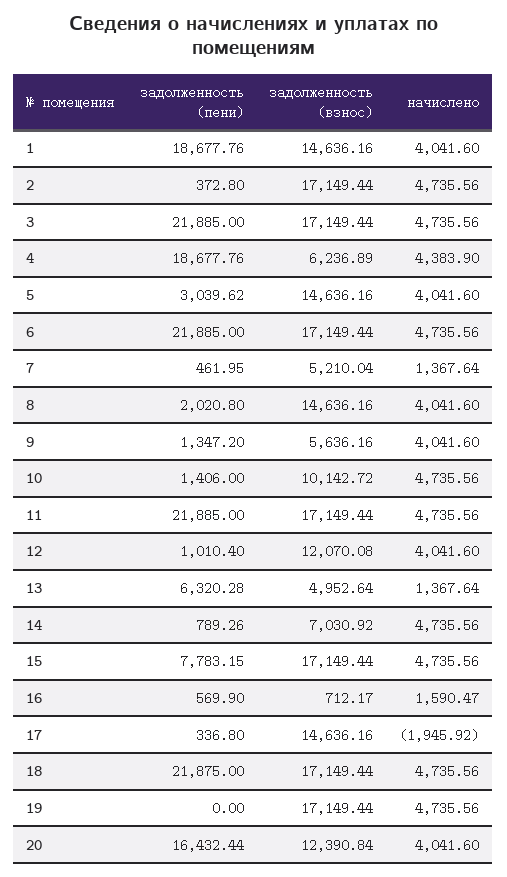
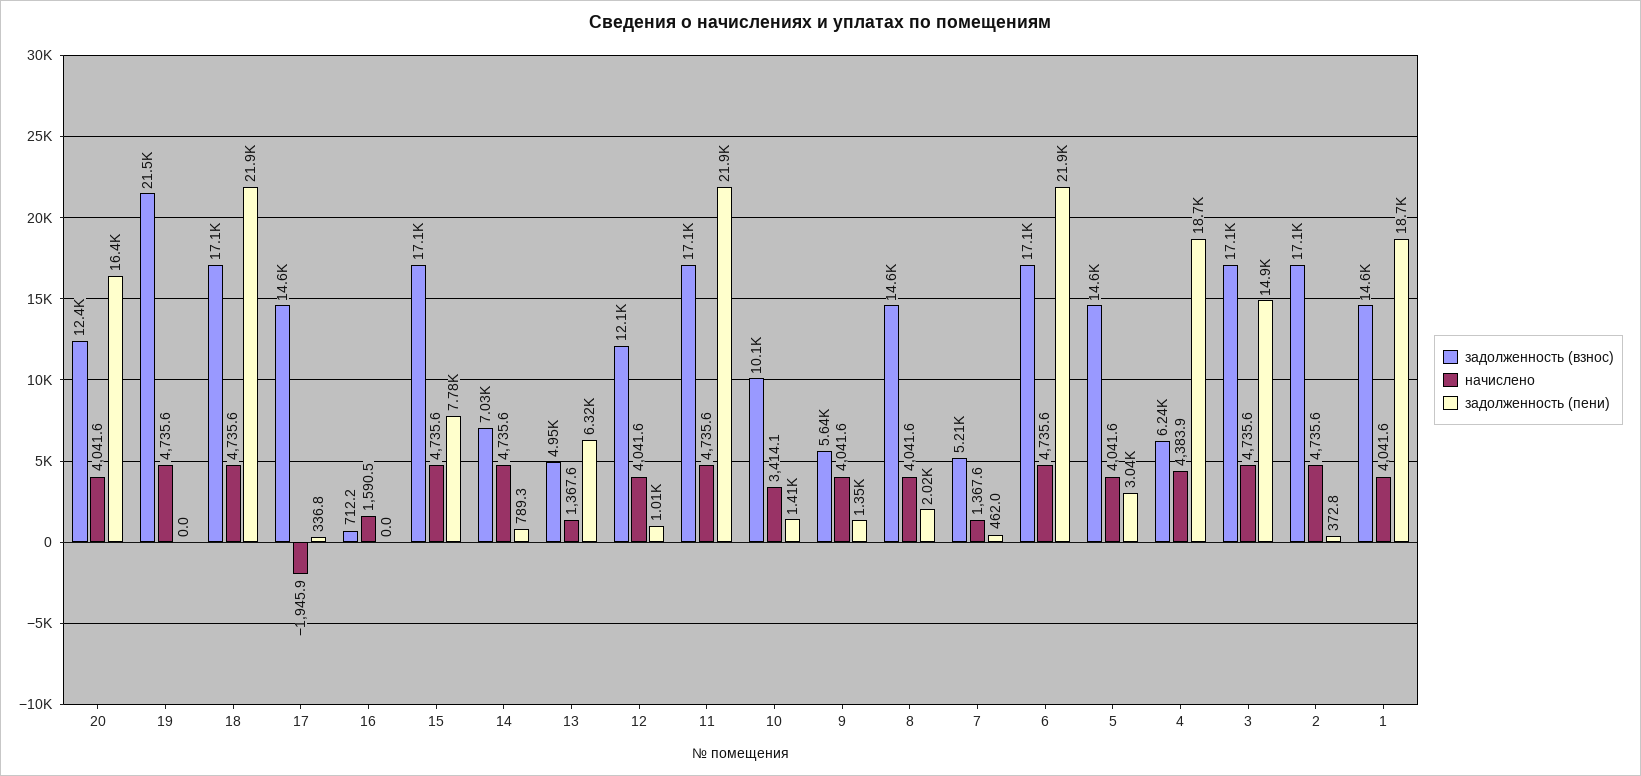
задолженность (пени), 3: 21885 -> 14900
начислено, 10: 4735.56 -> 3414.1
задолженность (пени), 16: 569.9 -> 0
задолженность (взнос), 19: 17149.44 -> 21500

